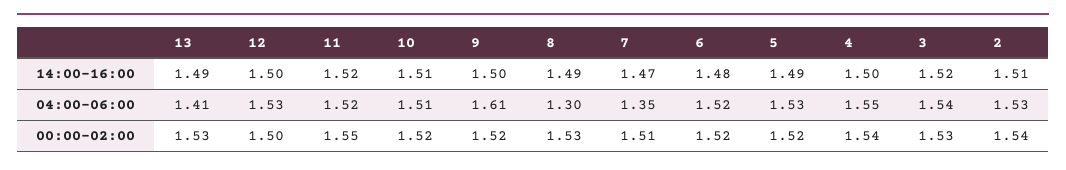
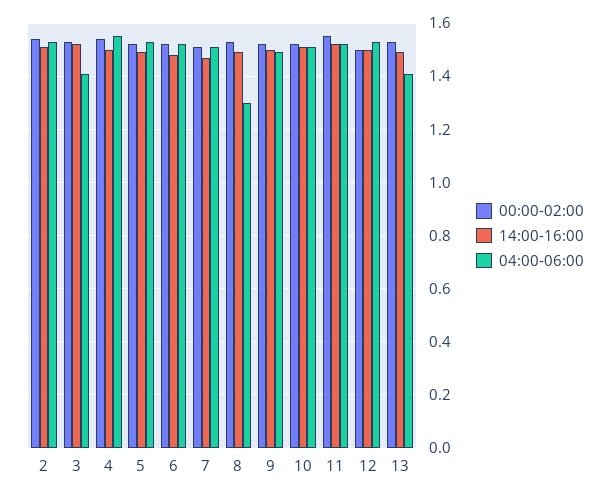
04:00-06:00, 9: 1.61 -> 1.5
04:00-06:00, 7: 1.35 -> 1.5
04:00-06:00, 3: 1.54 -> 1.4

